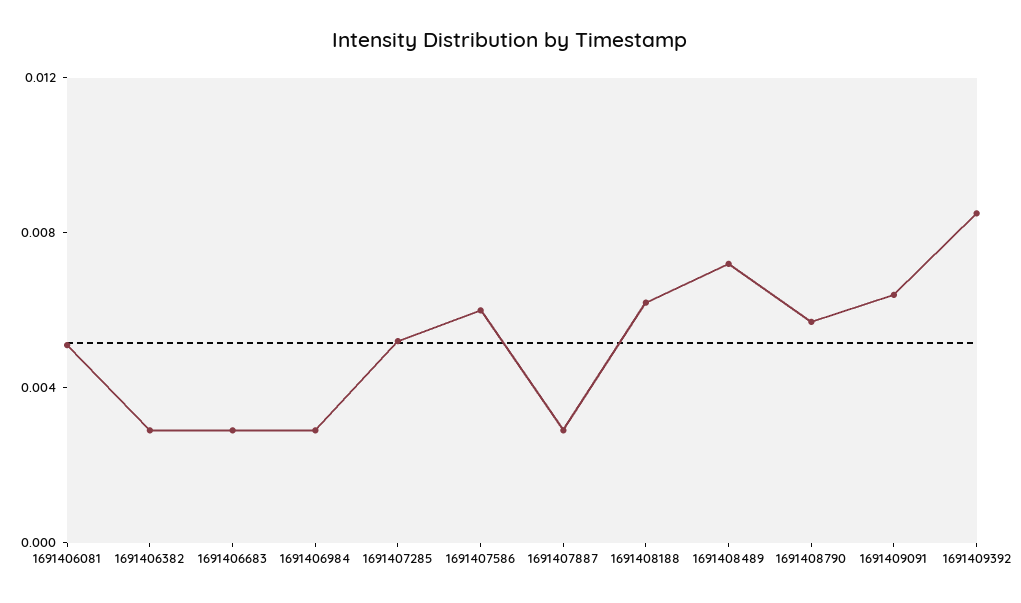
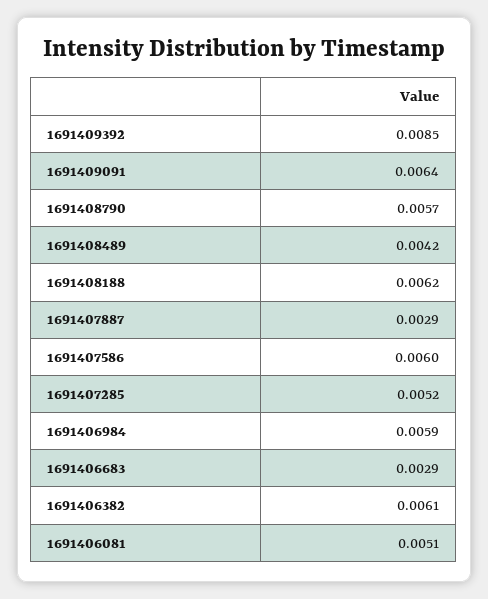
1691406382: 0.003 -> 0.0061
1691406984: 0.003 -> 0.0059
1691408489: 0.007 -> 0.0042

